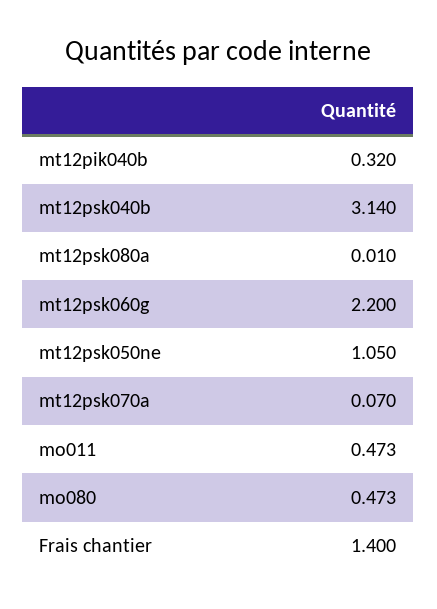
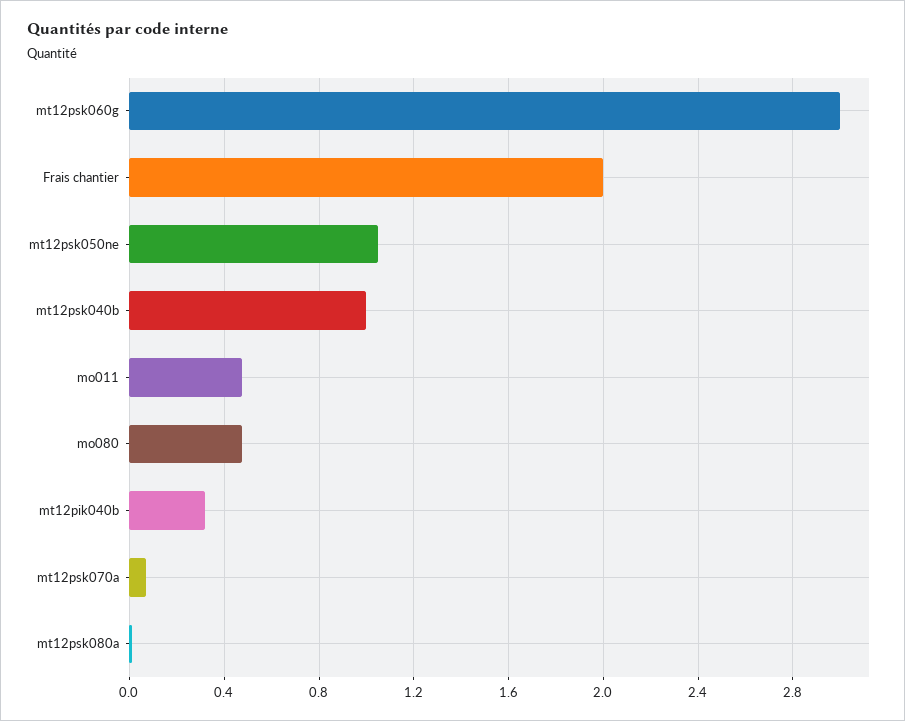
mt12psk040b: 3.14 -> 1
mt12psk060g: 2.2 -> 3
Frais chantier: 1.4 -> 2

